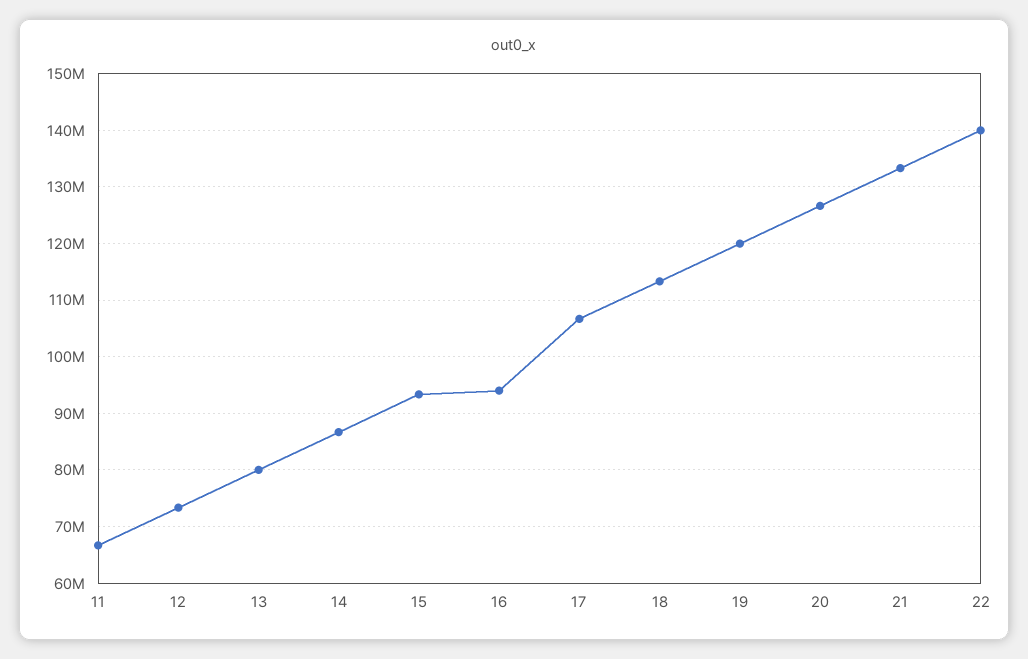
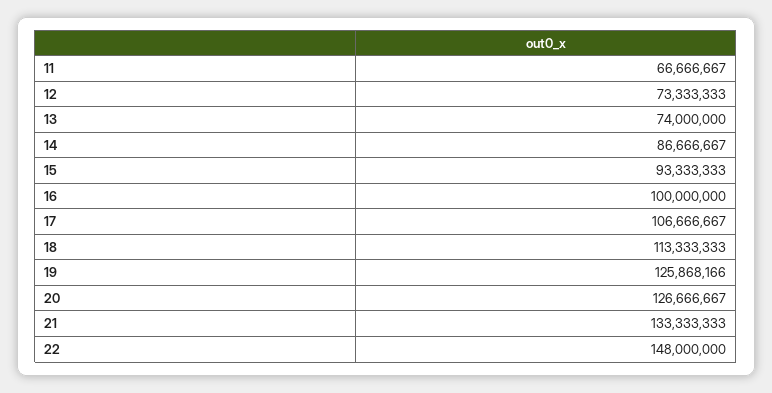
13: 80000000 -> 74000000
16: 94000000 -> 100000000
19: 120000000 -> 125868166
22: 140000000 -> 148000000

